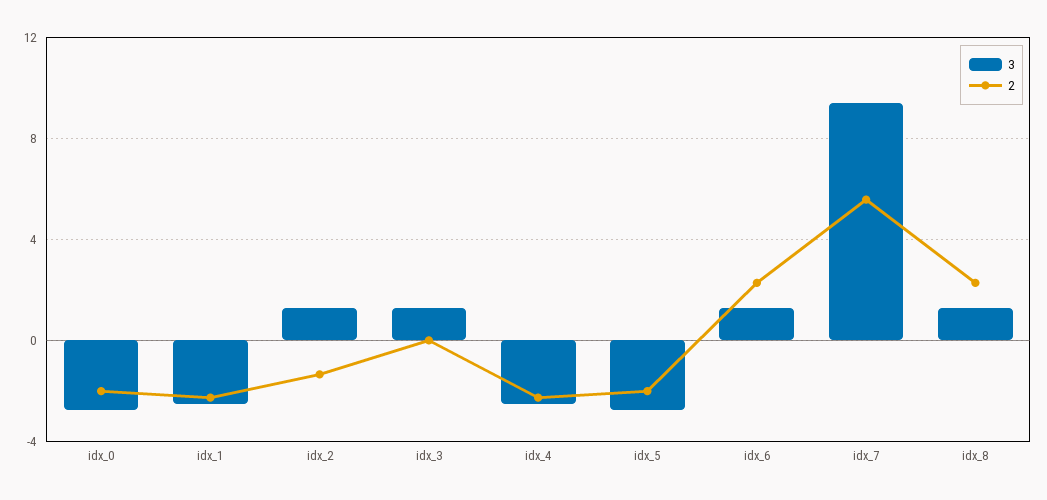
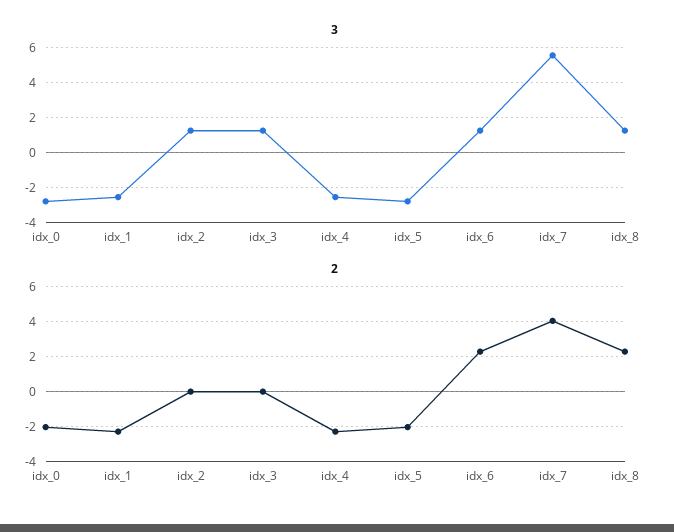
2, idx_2: -1.5 -> 0
3, idx_7: 9.5 -> 5.5
2, idx_7: 5.5 -> 4

